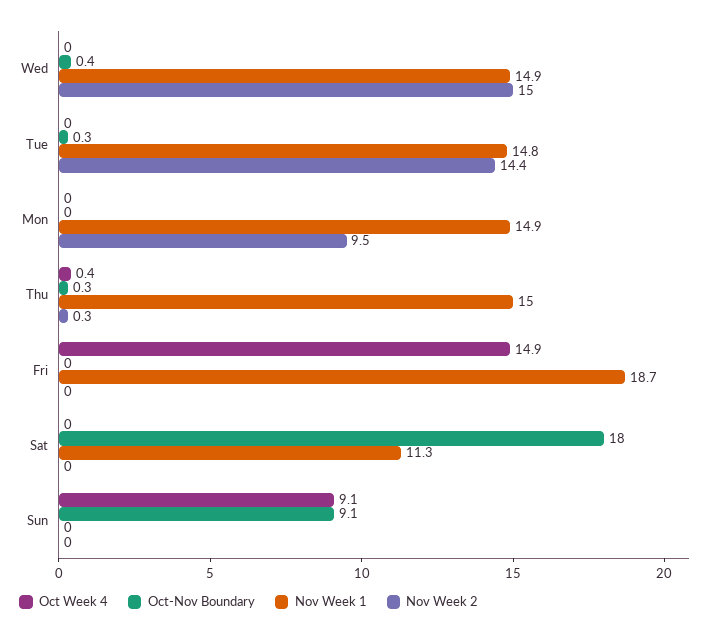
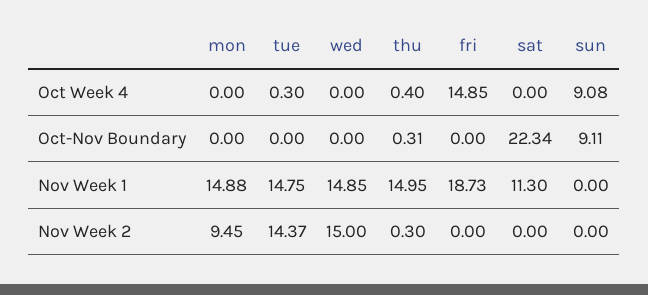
Oct-Nov Boundary, Wed: 0.4 -> 0
Oct Week 4, Tue: 0 -> 0.3
Oct-Nov Boundary, Tue: 0.3 -> 0
Oct-Nov Boundary, Sat: 18 -> 22.34

